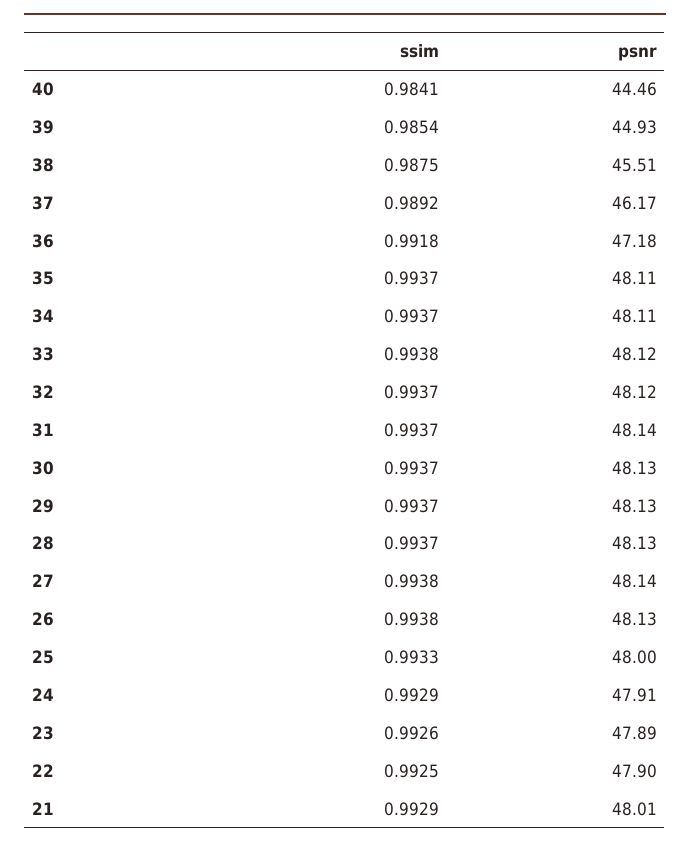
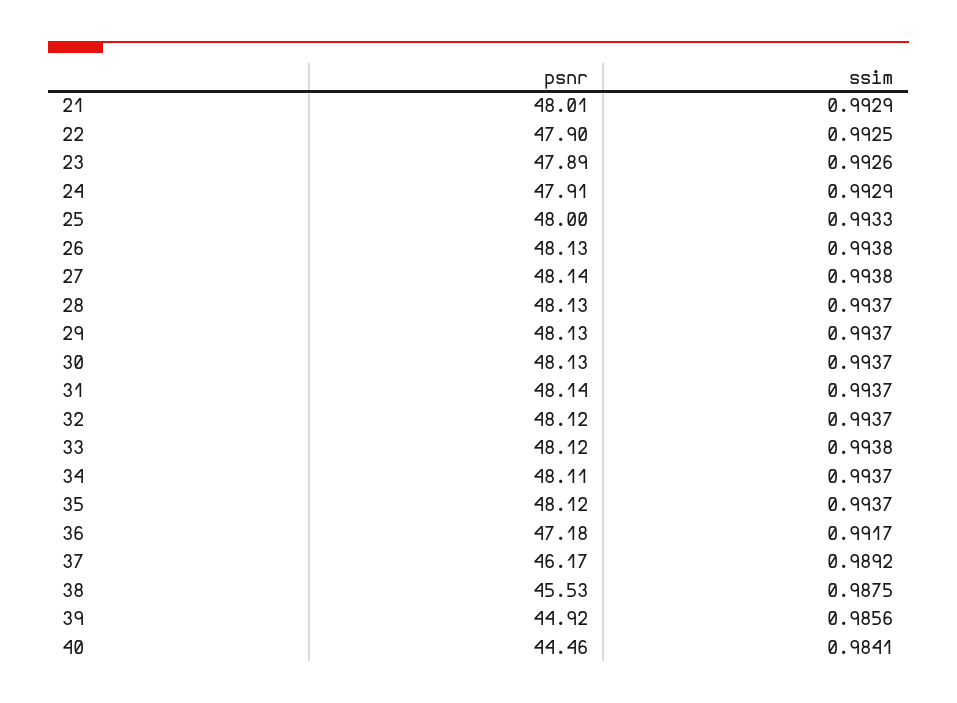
ssim, 39: 0.9854 -> 0.9856
psnr, 39: 44.93 -> 44.92
psnr, 38: 45.51 -> 45.53
ssim, 36: 0.9918 -> 0.9917
psnr, 35: 48.11 -> 48.12

